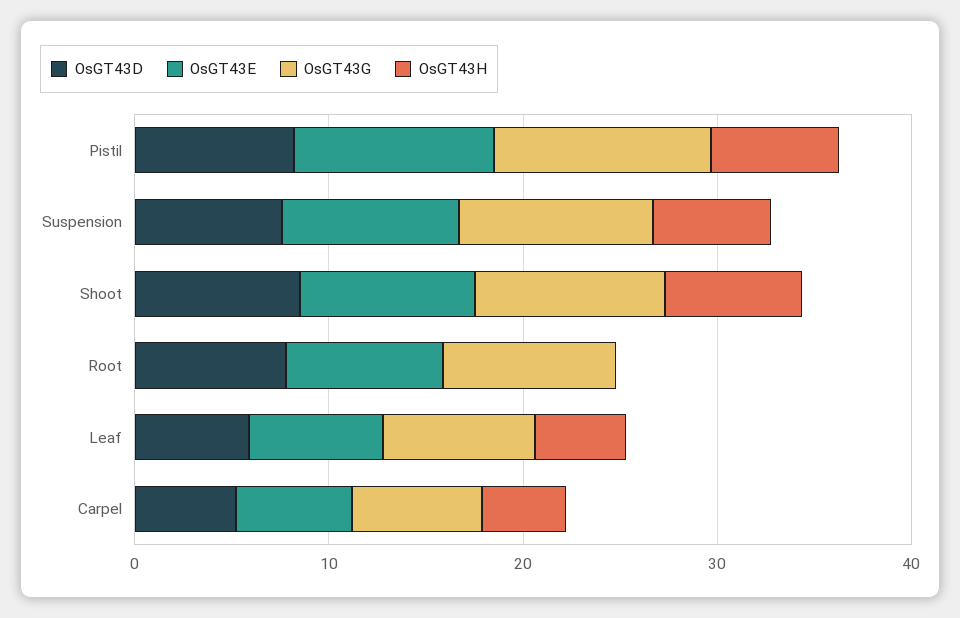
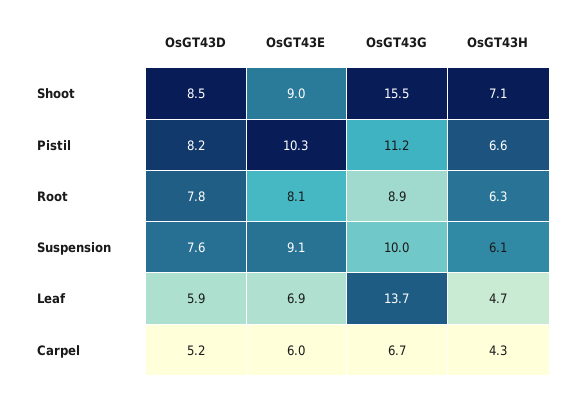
OsGT43G, Shoot: 10 -> 15.5
OsGT43H, Root: 0 -> 6.3
OsGT43G, Leaf: 8 -> 13.7

